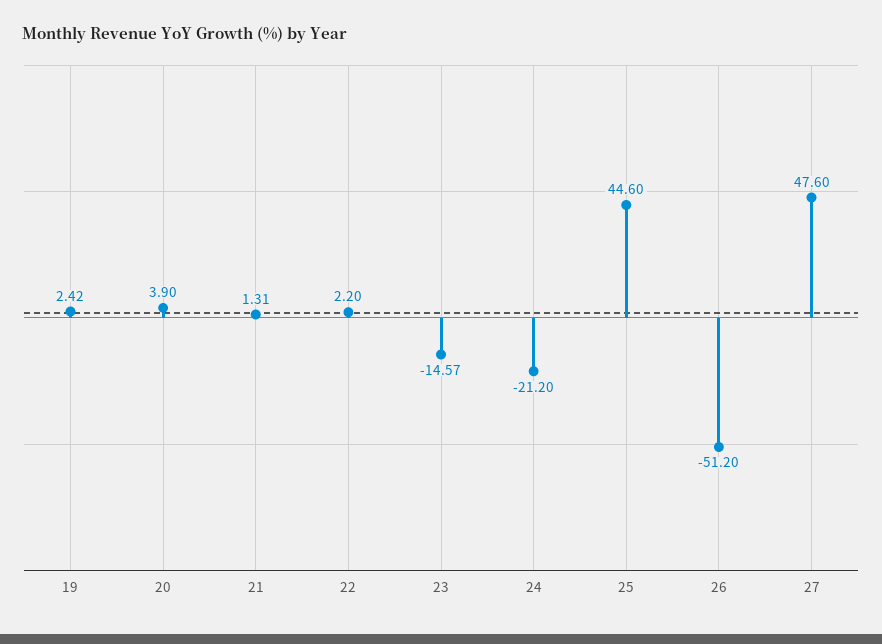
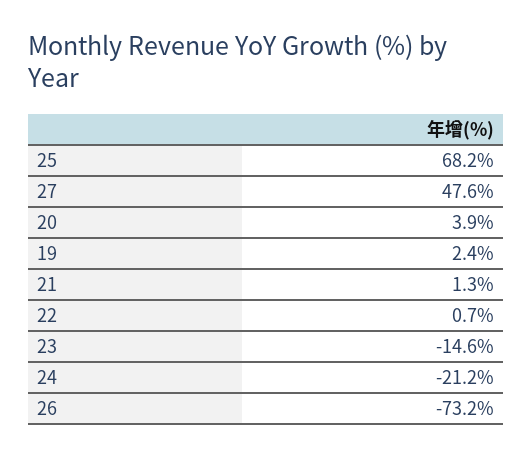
22: 2.2 -> 0.7
25: 44.6 -> 68.2
26: -51.2 -> -73.2

